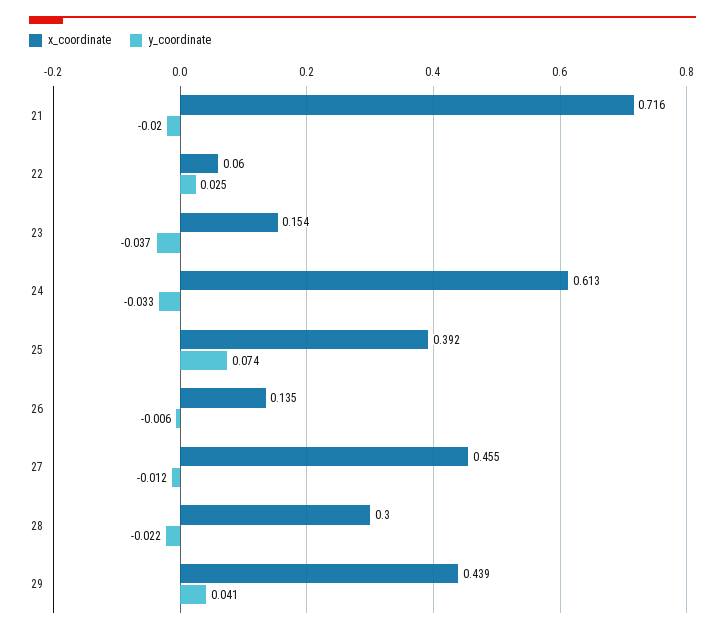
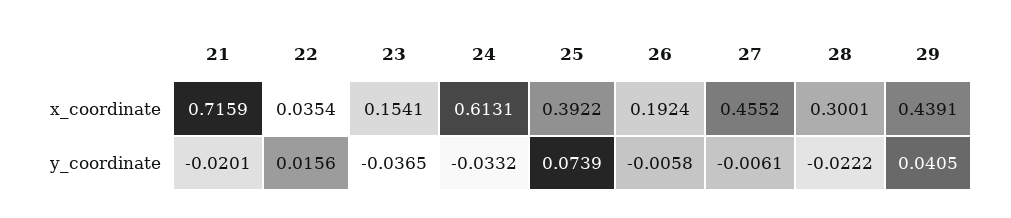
x_coordinate, 22: 0.06 -> 0.0354
y_coordinate, 22: 0.025 -> 0.0156
x_coordinate, 26: 0.135 -> 0.1924
y_coordinate, 27: -0.012 -> -0.0061

